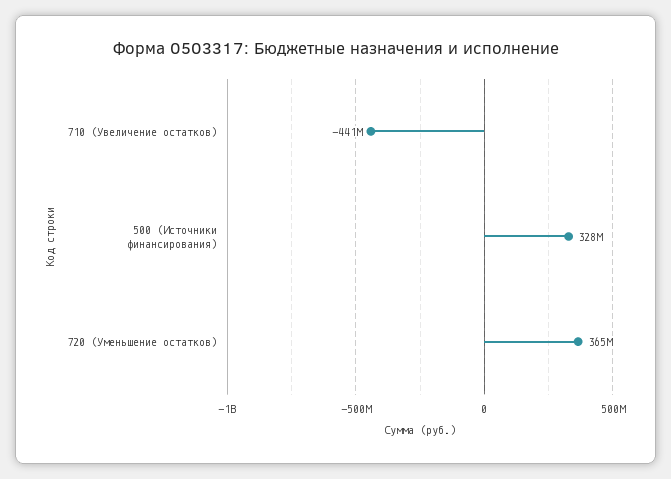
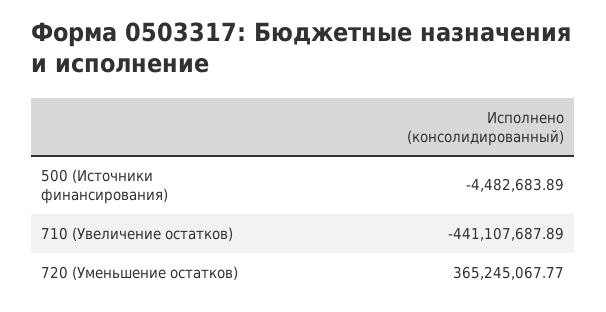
500 (Источники финансирования): 328000000 -> -4482683.89

